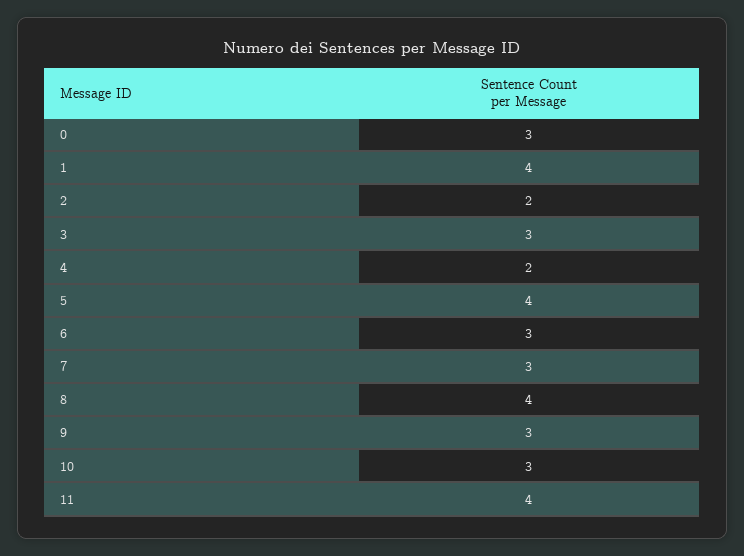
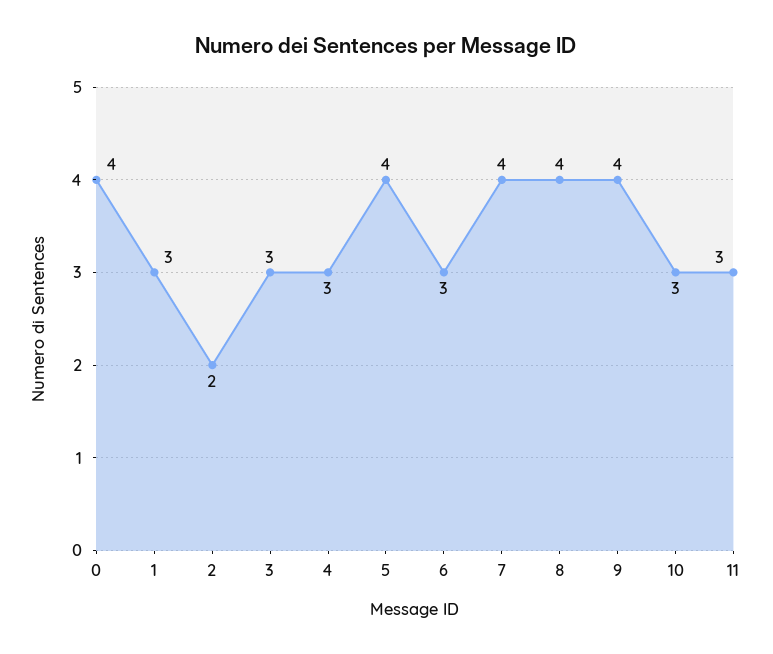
0: 3 -> 4
1: 4 -> 3
4: 2 -> 3
7: 3 -> 4
9: 3 -> 4
11: 4 -> 3

